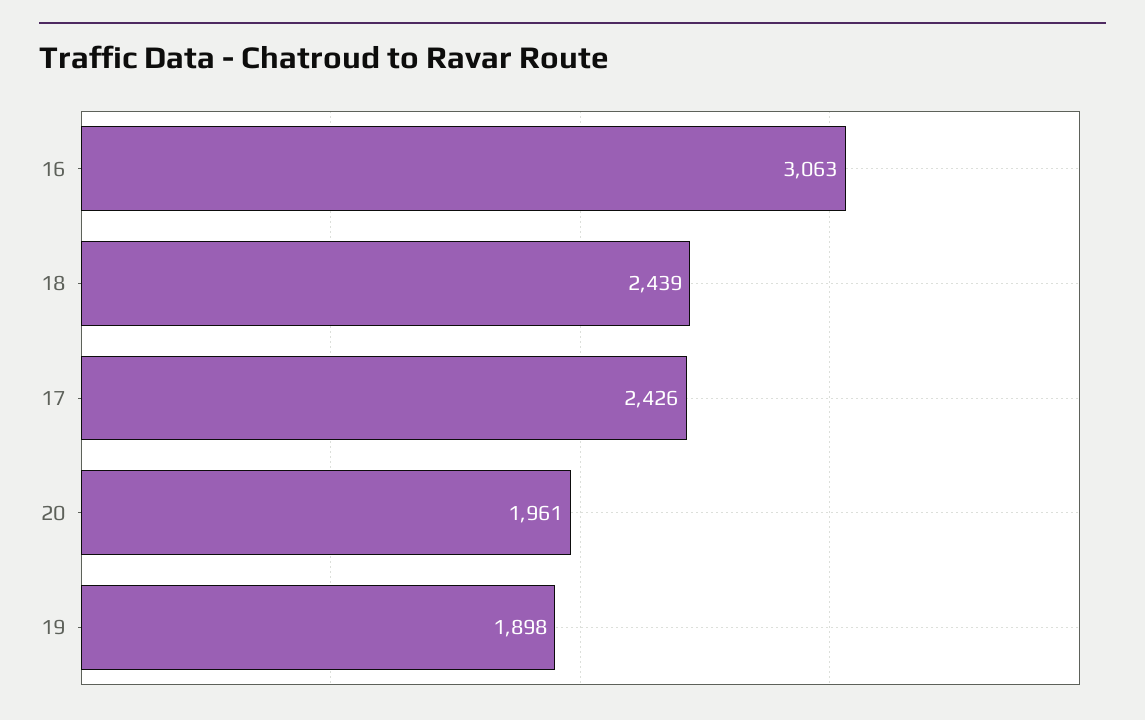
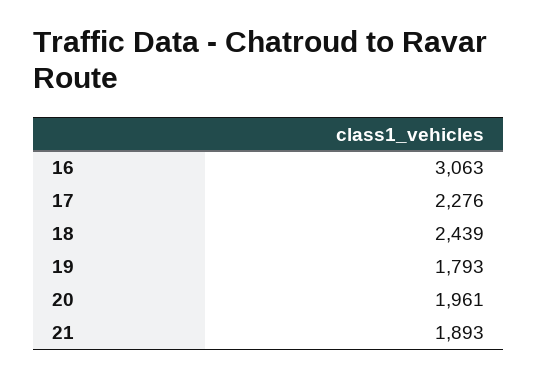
17: 2426 -> 2276
19: 1898 -> 1793
21: none -> 1893

